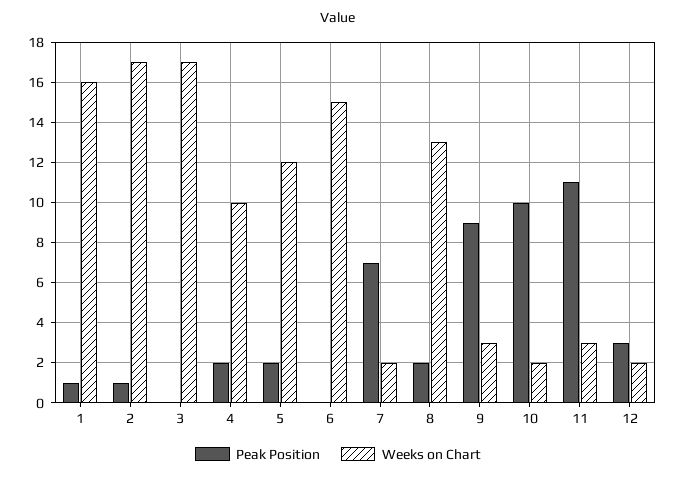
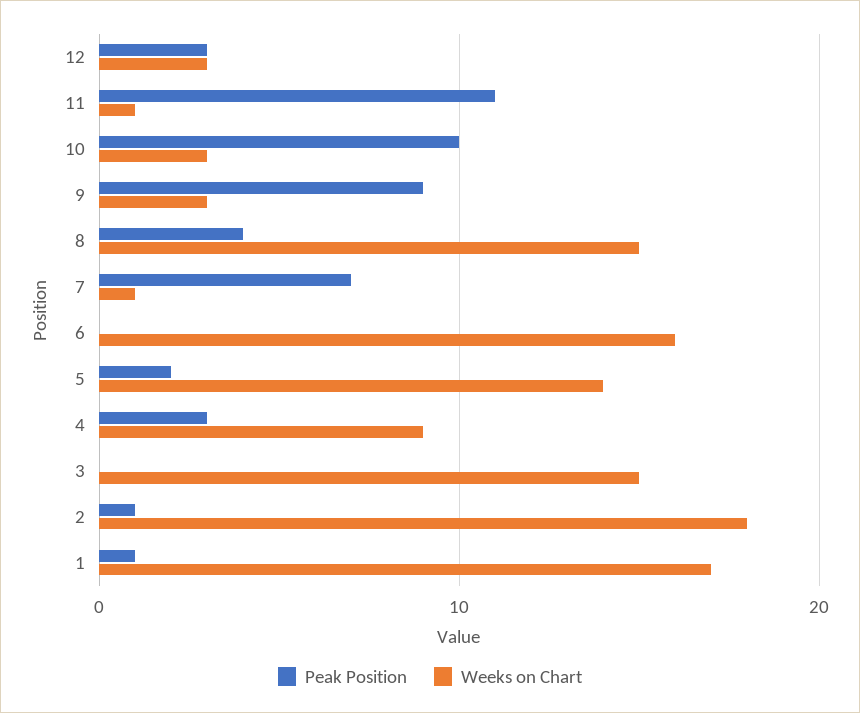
Weeks on Chart, 1: 16 -> 17
Weeks on Chart, 2: 17 -> 18
Weeks on Chart, 3: 17 -> 15
Peak Position, 4: 2 -> 3
Weeks on Chart, 4: 10 -> 9
Weeks on Chart, 5: 12 -> 14
Weeks on Chart, 6: 15 -> 16
Weeks on Chart, 7: 2 -> 1
Peak Position, 8: 2 -> 4
Weeks on Chart, 8: 13 -> 15
Weeks on Chart, 10: 2 -> 3
Weeks on Chart, 11: 3 -> 1
Weeks on Chart, 12: 2 -> 3

